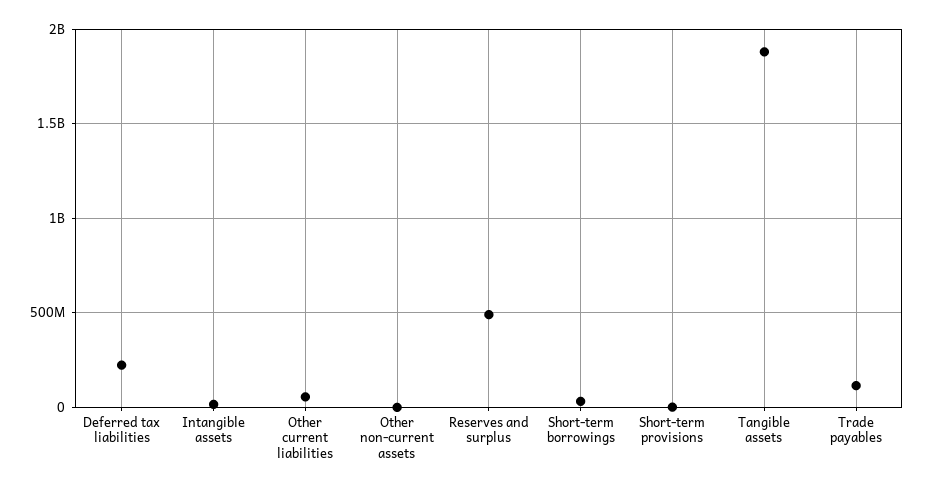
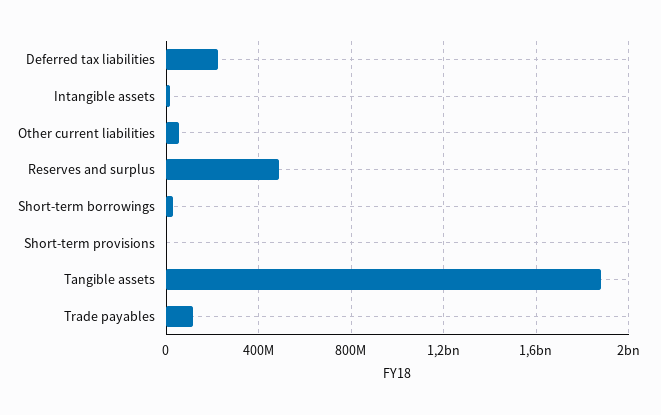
Other non-current assets: 0 -> none

